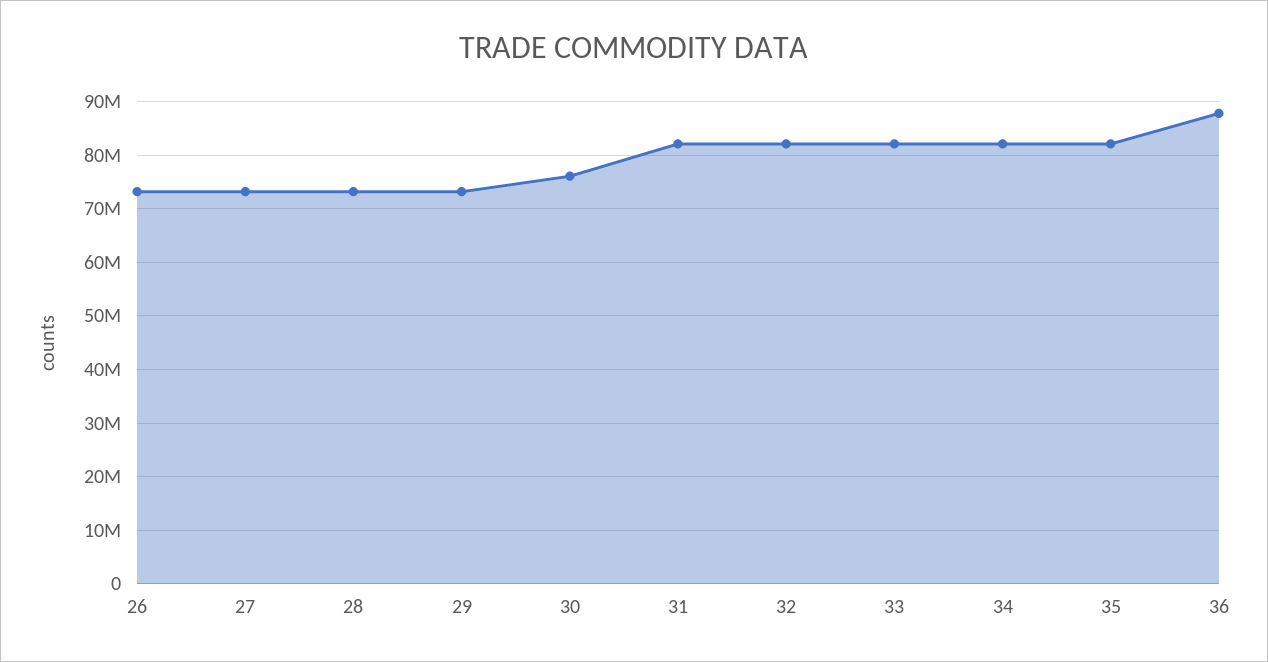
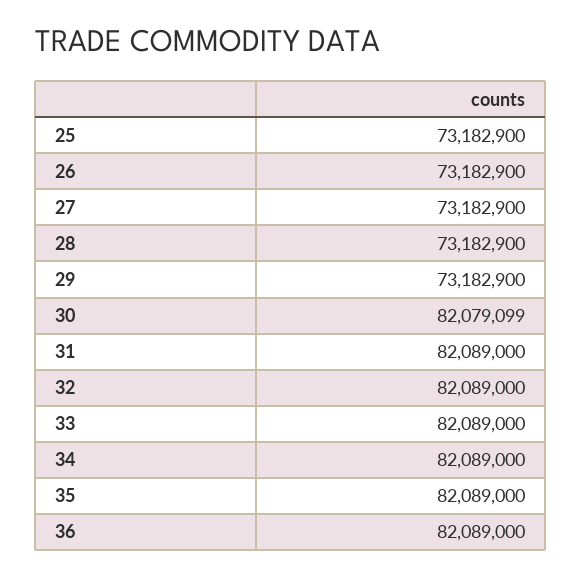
30: 76000000 -> 82079099
36: 88000000 -> 82089000
25: none -> 73182900

